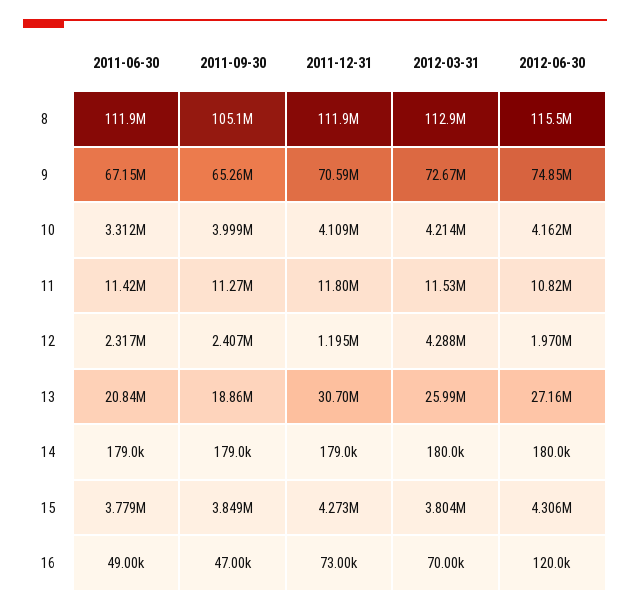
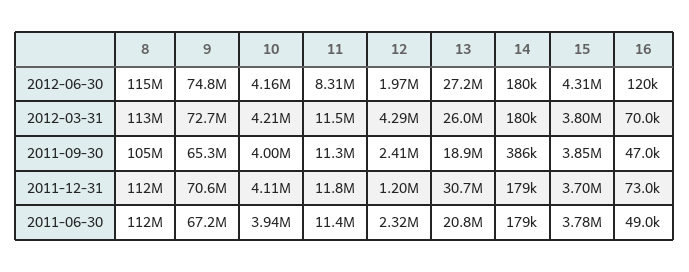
2011-06-30, 10: 3312000 -> 3940000
2012-06-30, 11: 10820000 -> 8310000
2011-09-30, 14: 179000 -> 386000
2011-12-31, 15: 4273000 -> 3700000

